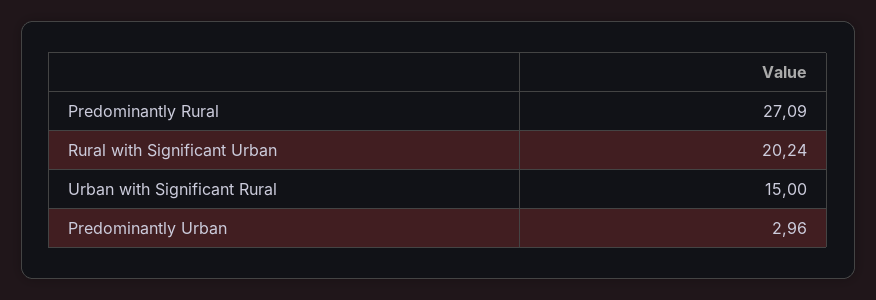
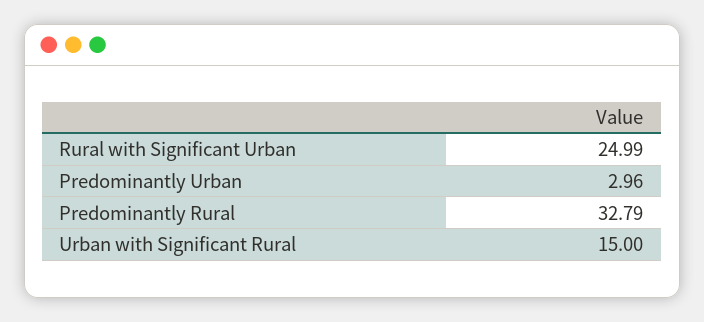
Predominantly Rural: 27.09 -> 32.79
Rural with Significant Urban: 20.24 -> 24.99

